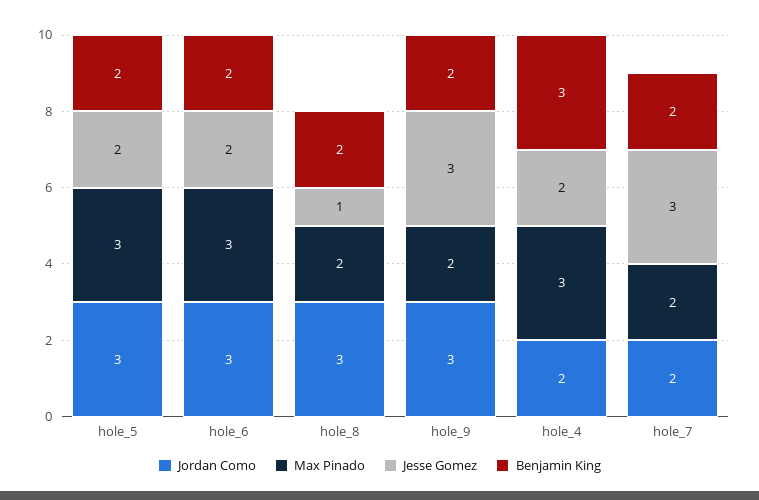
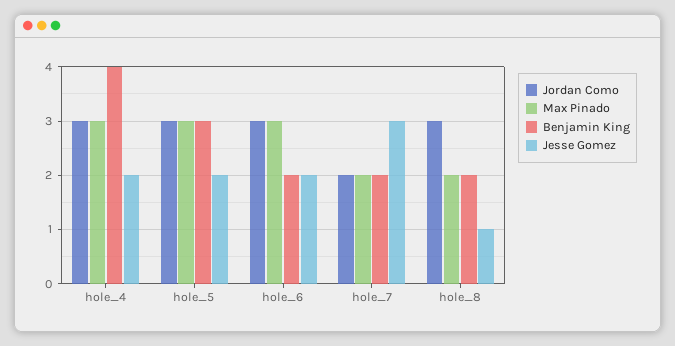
Benjamin King, hole_5: 2 -> 3
Jordan Como, hole_9: 3 -> none
Max Pinado, hole_9: 2 -> none
Jesse Gomez, hole_9: 3 -> none
Benjamin King, hole_9: 2 -> none
Jordan Como, hole_4: 2 -> 3
Benjamin King, hole_4: 3 -> 4

